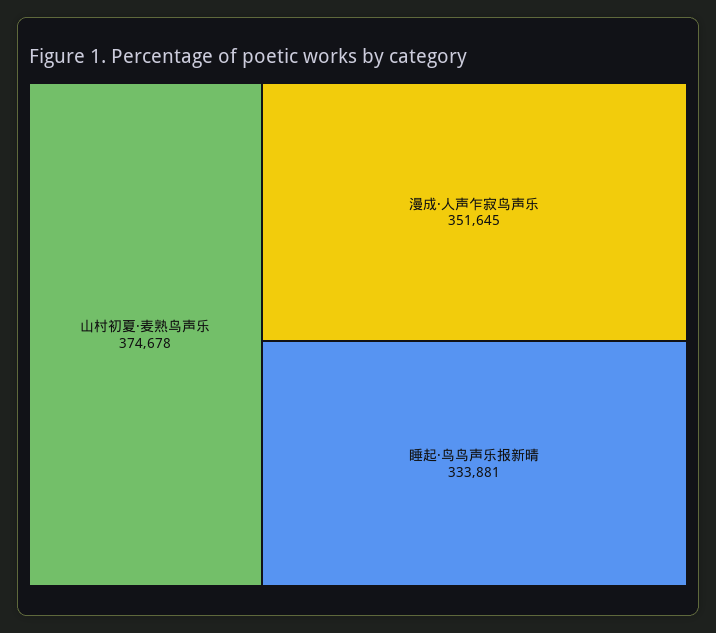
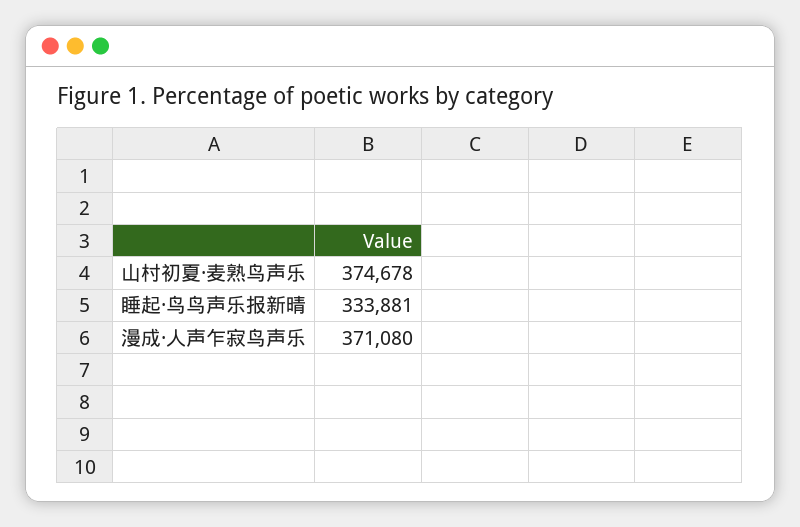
漫成·人声乍寂鸟声乐: 351645 -> 371080

